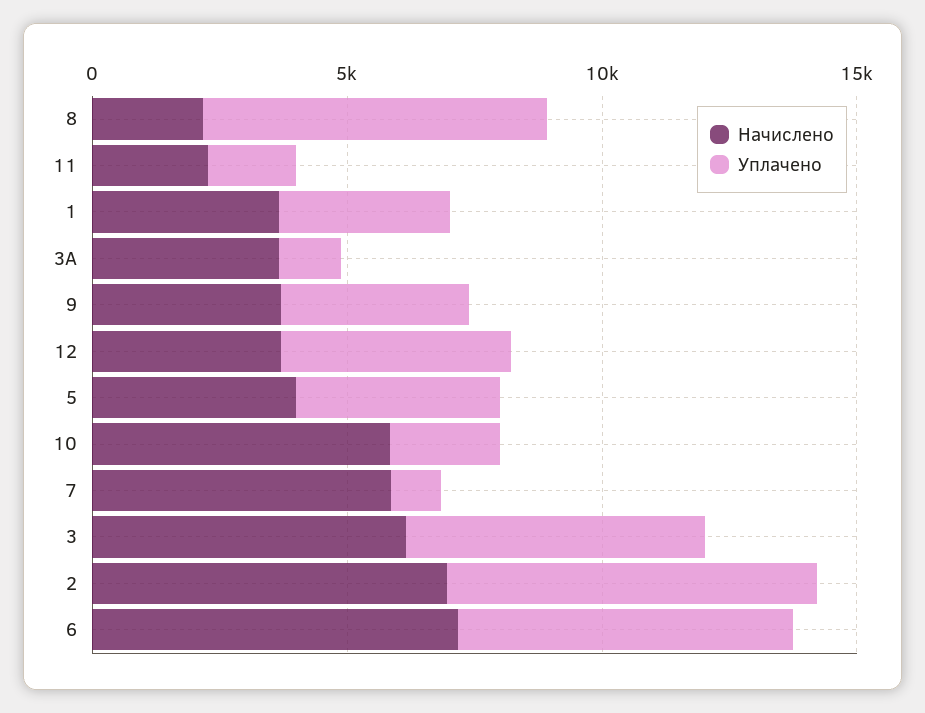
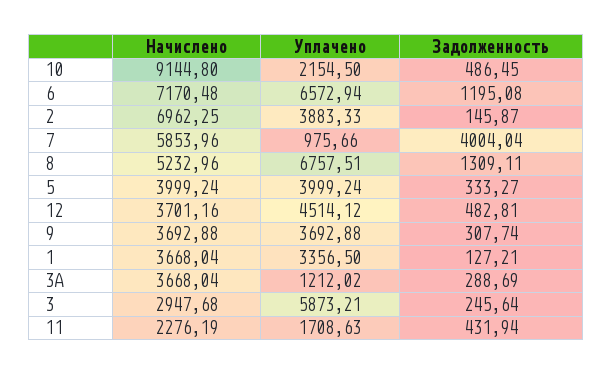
Начислено, 8: 2000 -> 5232.96
Начислено, 10: 6000 -> 9144.8
Начислено, 3: 6000 -> 2947.68
Уплачено, 2: 7000 -> 3883.33
Задолженность, 10: none -> 486.45
Задолженность, 6: none -> 1195.08
Задолженность, 2: none -> 145.87
Задолженность, 7: none -> 4004.04
Задолженность, 8: none -> 1309.11
Задолженность, 5: none -> 333.27
Задолженность, 12: none -> 482.81
Задолженность, 9: none -> 307.74
Задолженность, 1: none -> 127.21
Задолженность, 3А: none -> 288.69
Задолженность, 3: none -> 245.64
Задолженность, 11: none -> 431.94

